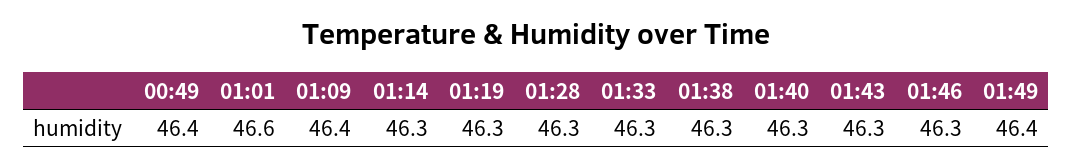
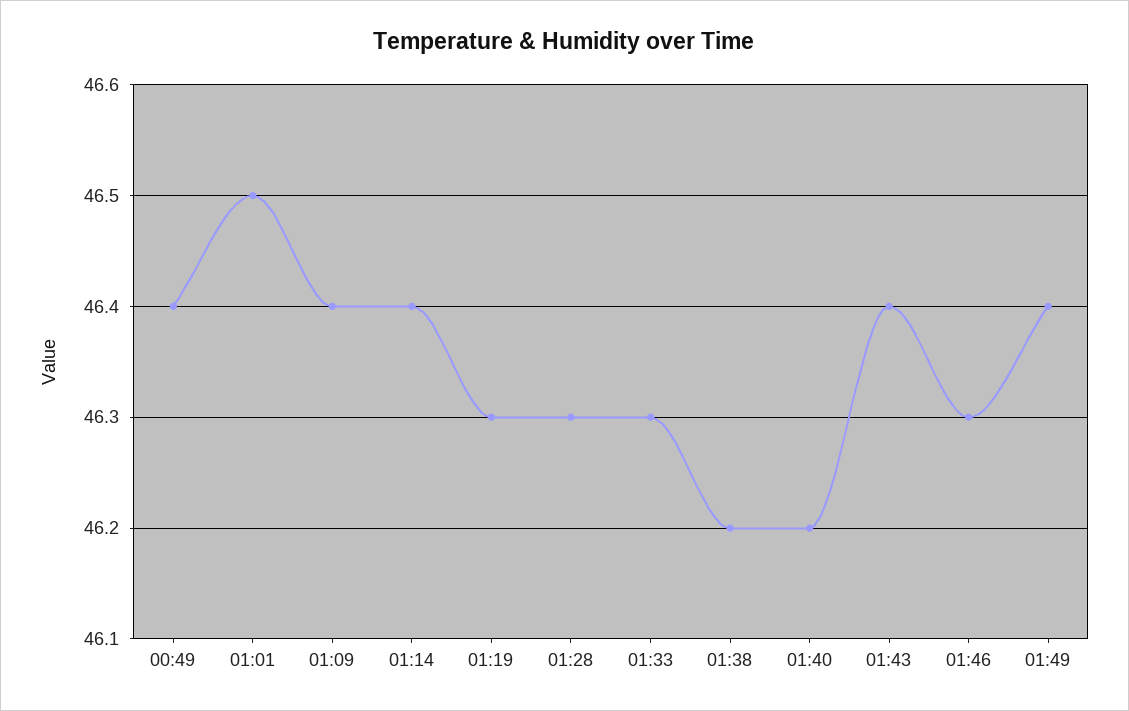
01:01: 46.6 -> 46.5
01:14: 46.3 -> 46.4
01:38: 46.3 -> 46.2
01:40: 46.3 -> 46.2
01:43: 46.3 -> 46.4

